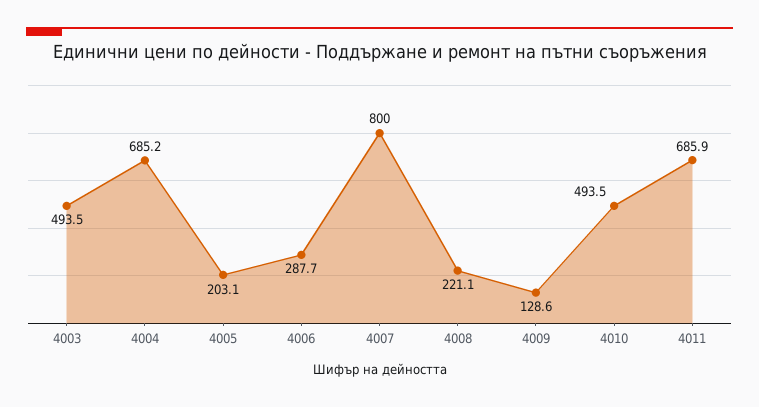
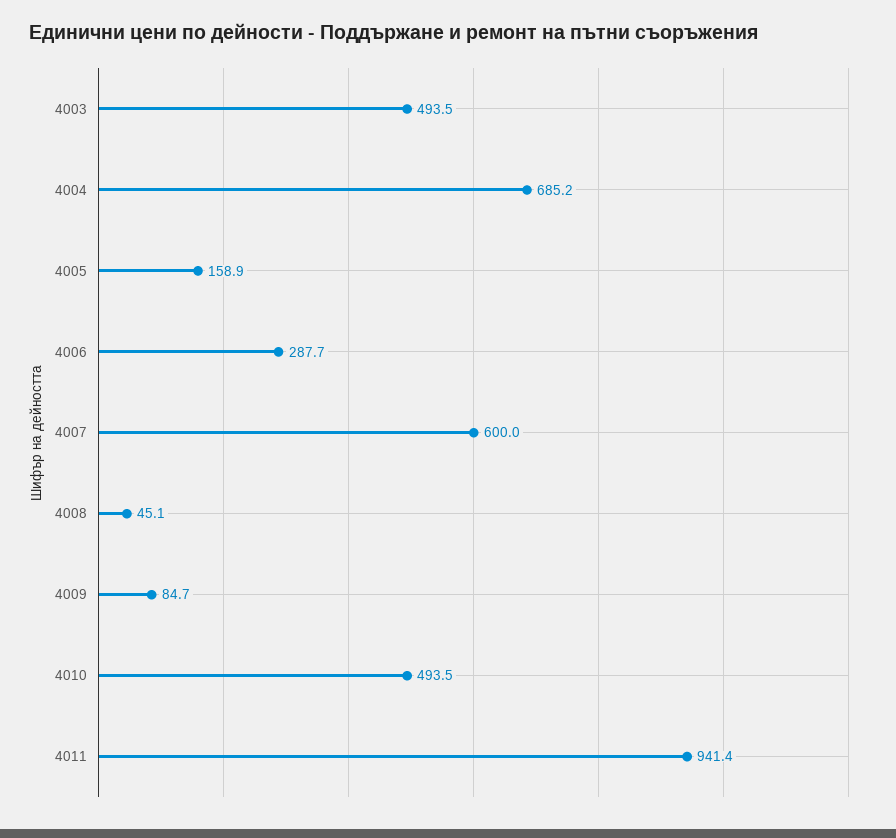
4005: 203.1 -> 158.9
4007: 800 -> 600
4008: 221.1 -> 45.1
4009: 128.6 -> 84.7
4011: 685.9 -> 941.4

